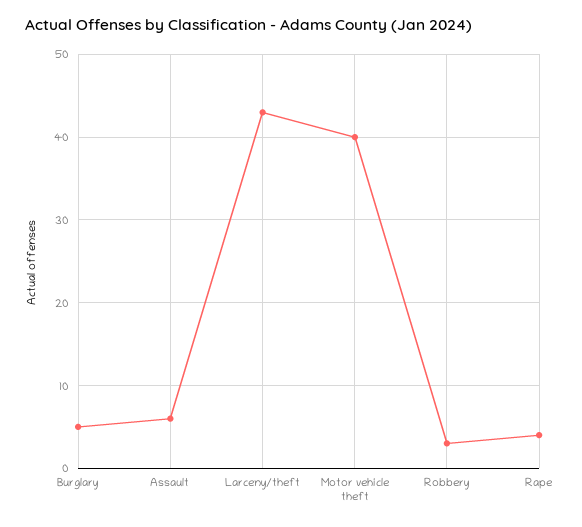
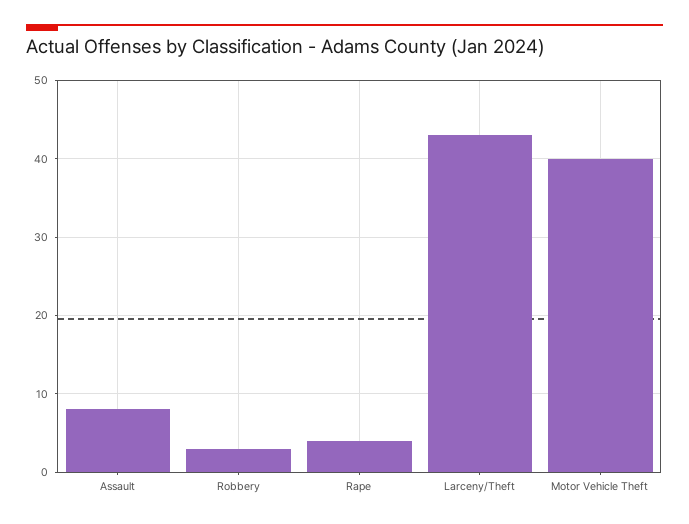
Burglary: 5 -> none
Assault: 6 -> 8

